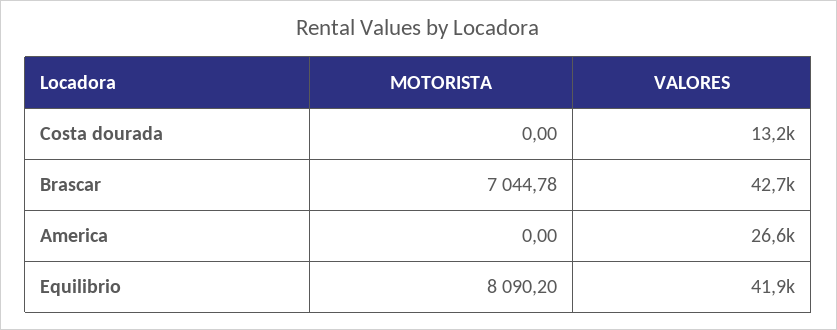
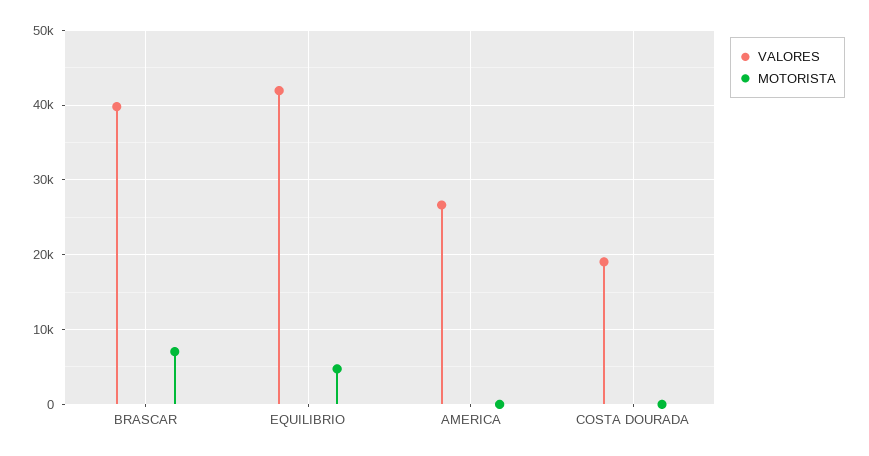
VALORES, Costa dourada: 13200 -> 19000
VALORES, Brascar: 42700 -> 40000
MOTORISTA, Equilibrio: 8090.2 -> 5000

